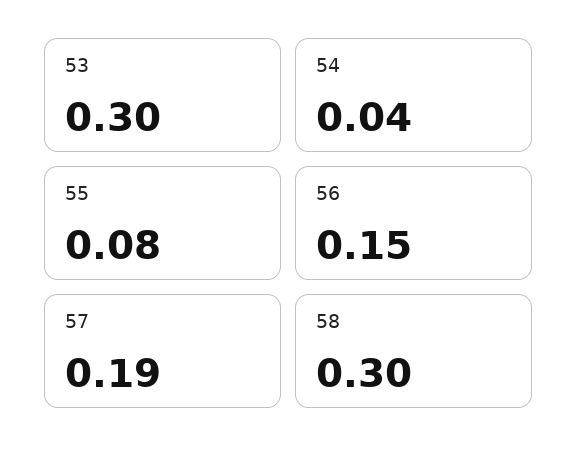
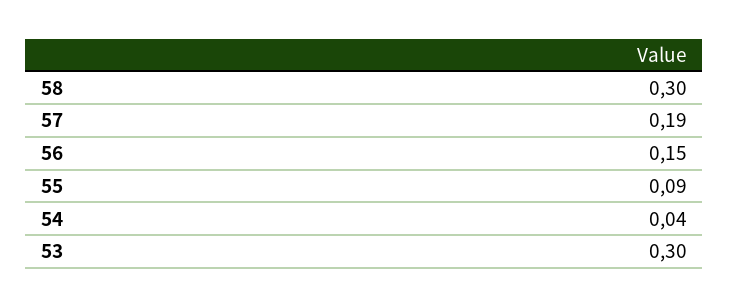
55: 0.08 -> 0.09

